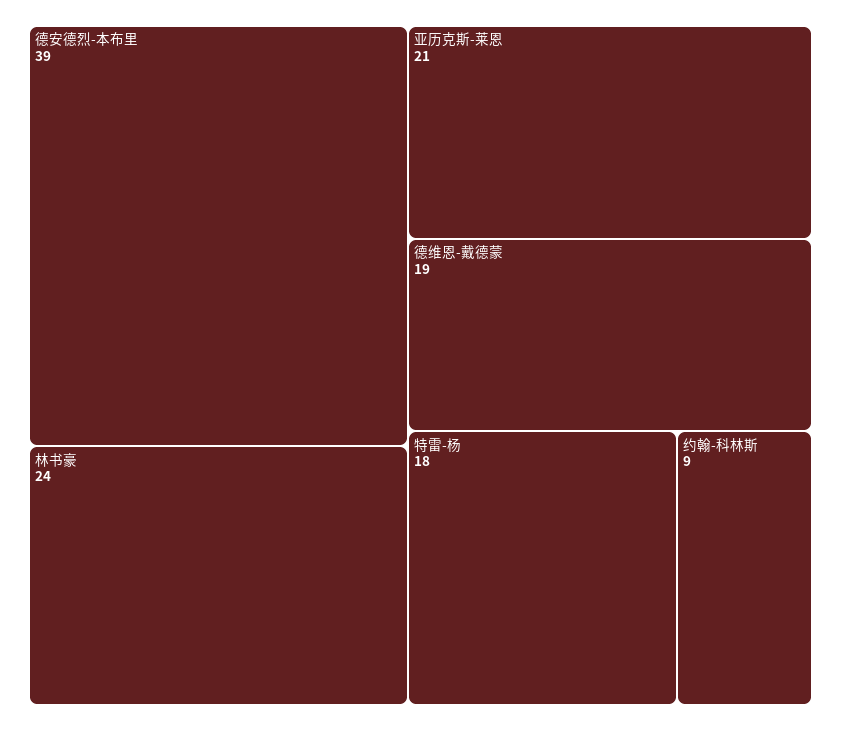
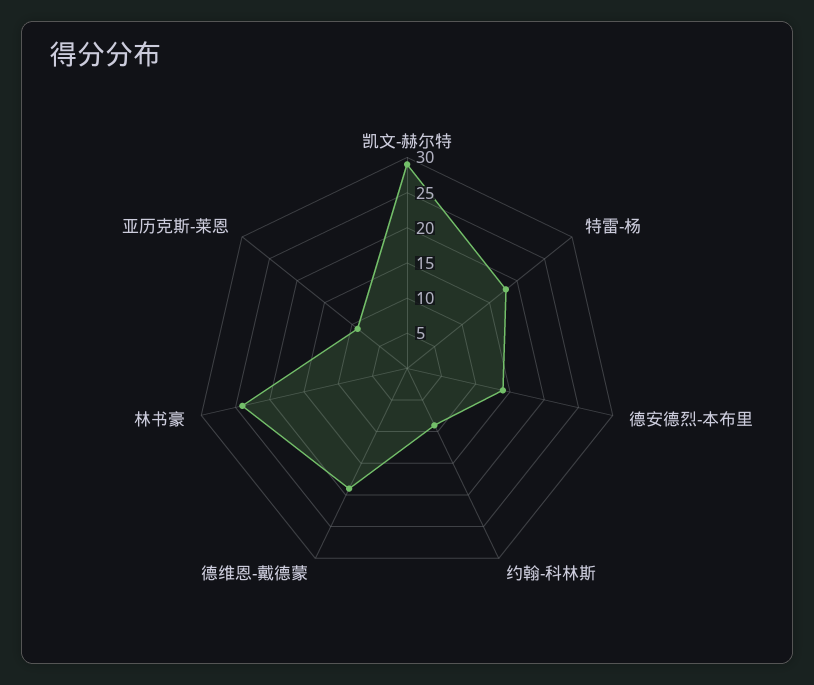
德安德烈-本布里: 39 -> 15
亚历克斯-莱恩: 21 -> 10
凯文-赫尔特: none -> 30

